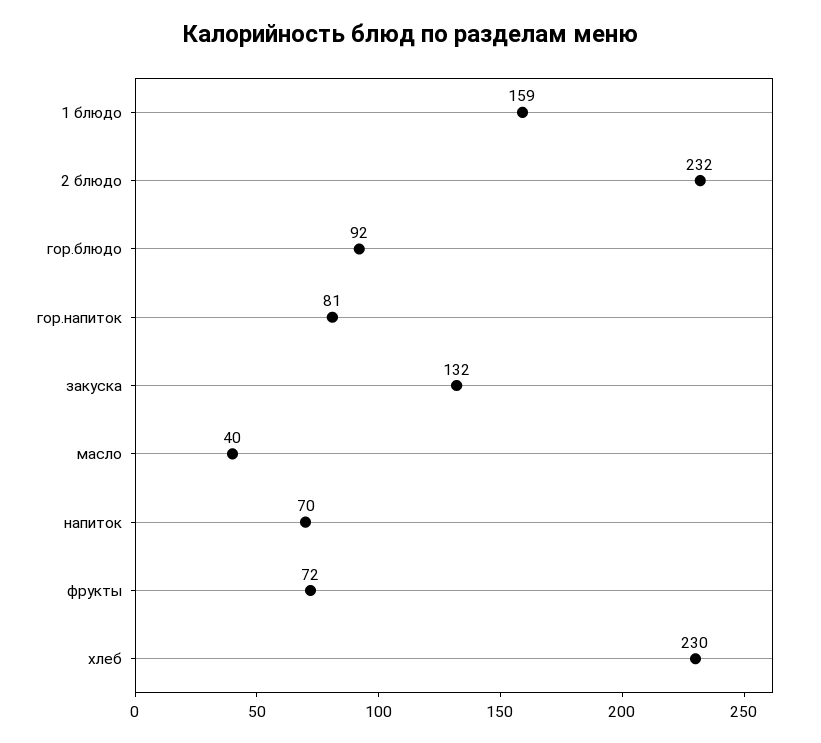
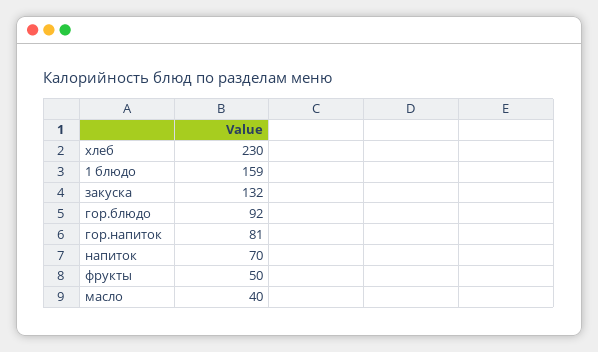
2 блюдо: 232 -> none
фрукты: 72 -> 50

